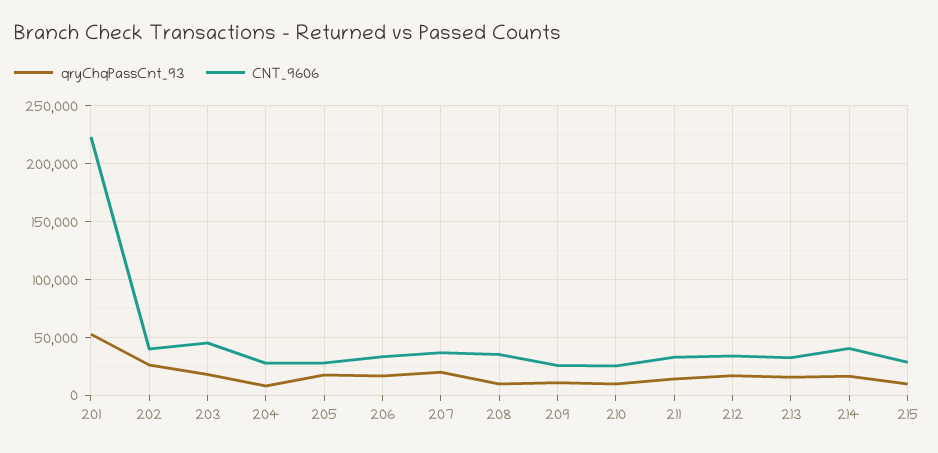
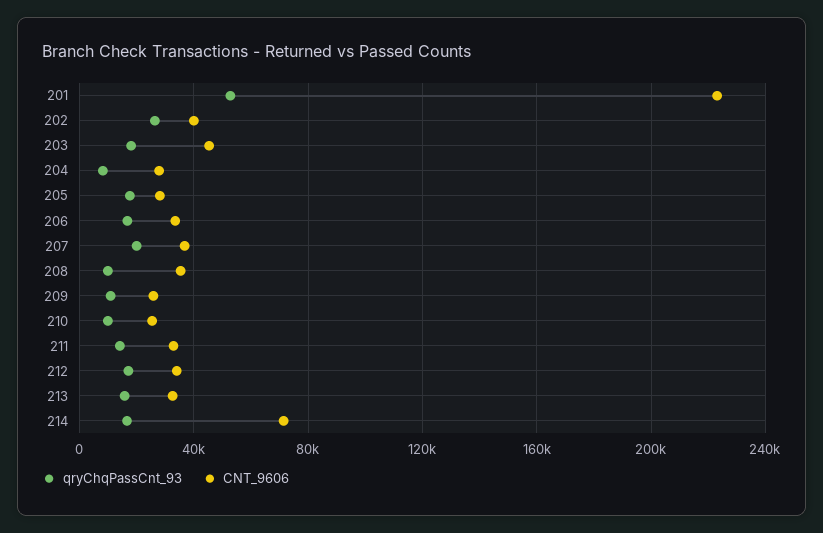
CNT_9606, 214: 40000 -> 70000
qryChqPassCnt_93, 215: 10000 -> none
CNT_9606, 215: 30000 -> none

